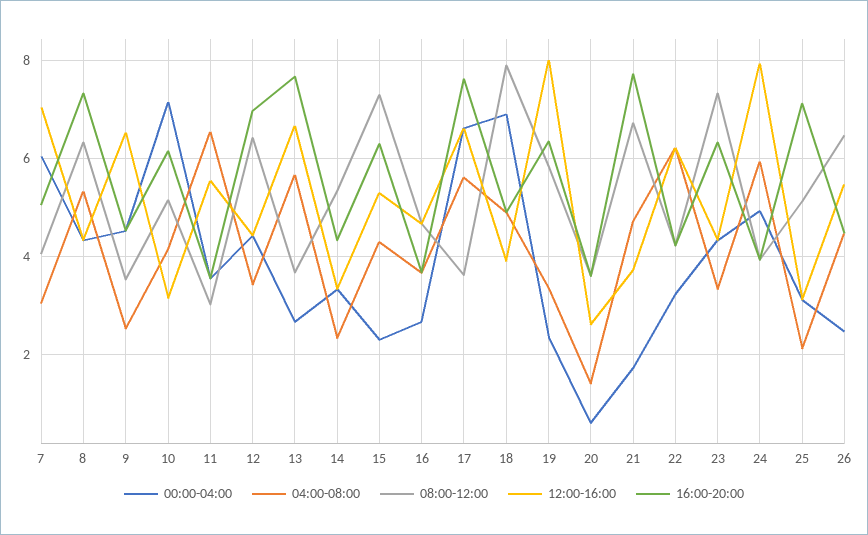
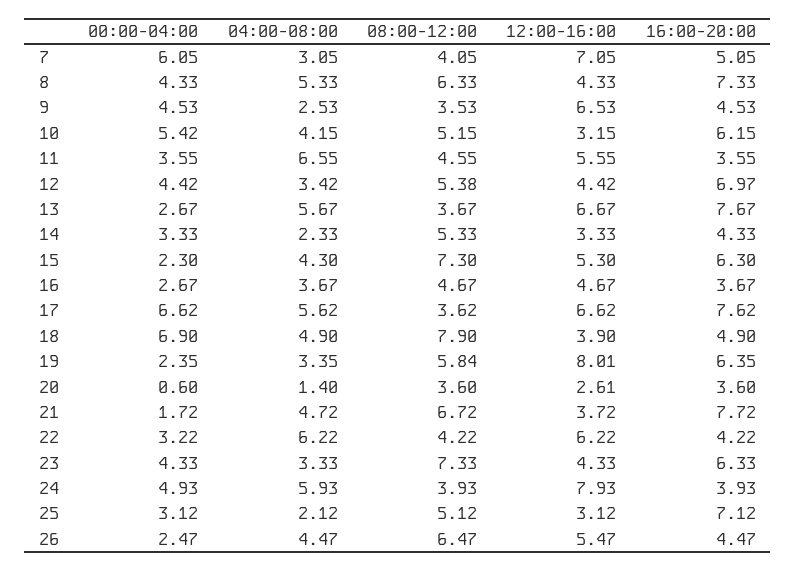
00:00-04:00, 10: 7.2 -> 5.42
08:00-12:00, 11: 3 -> 4.55
08:00-12:00, 12: 6.4 -> 5.38

